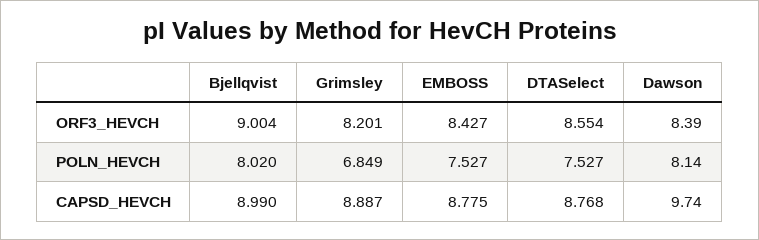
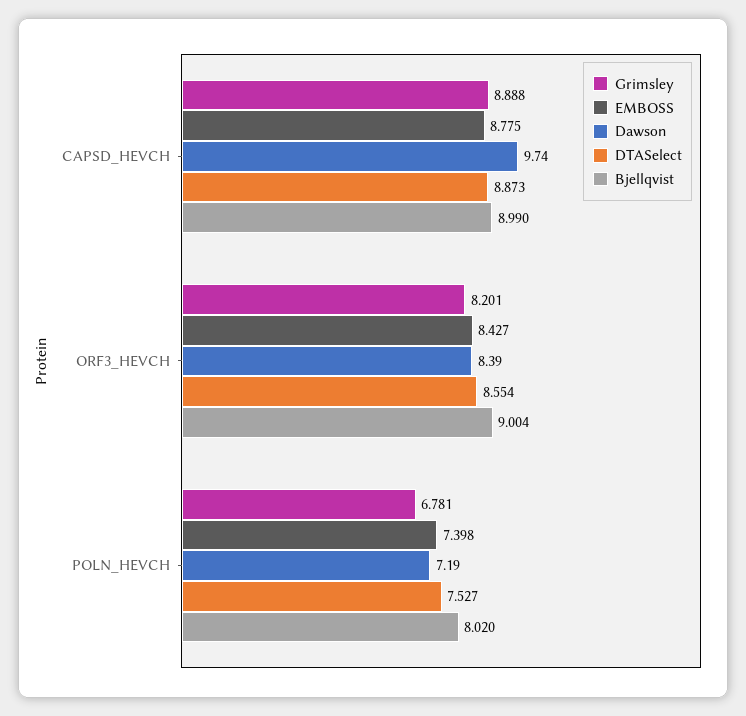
Grimsley, POLN_HEVCH: 6.849 -> 6.781
EMBOSS, POLN_HEVCH: 7.527 -> 7.398
Dawson, POLN_HEVCH: 8.14 -> 7.19
Grimsley, CAPSD_HEVCH: 8.887 -> 8.888
DTASelect, CAPSD_HEVCH: 8.768 -> 8.873

